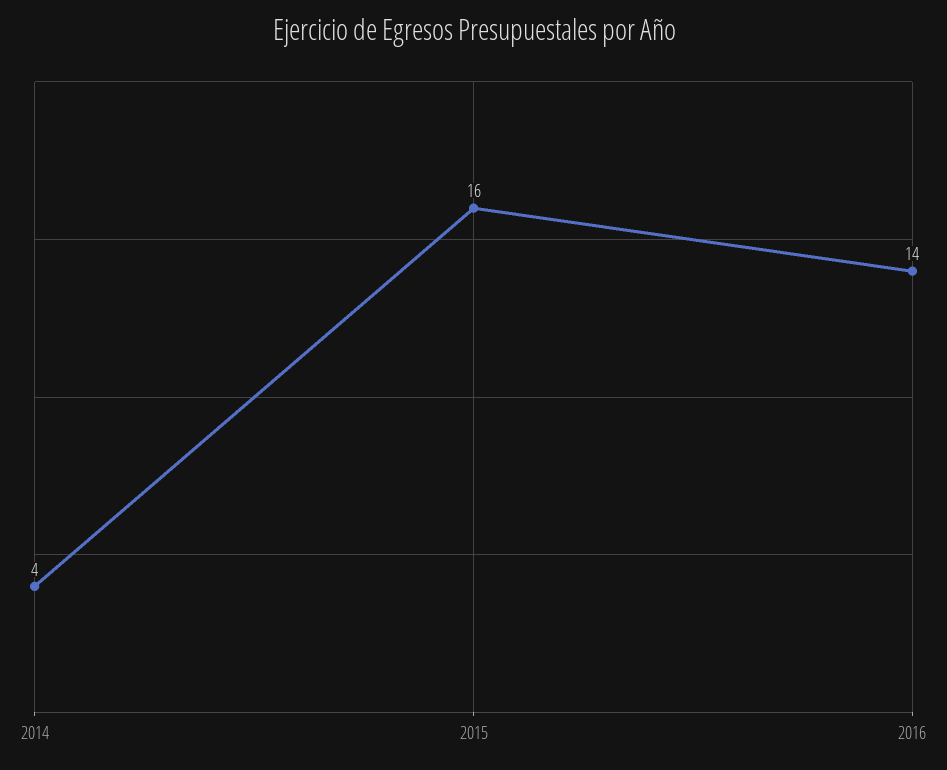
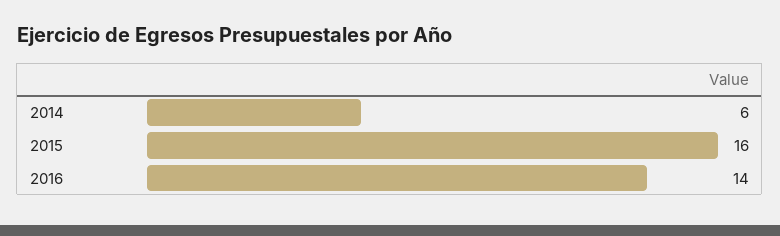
2014: 4 -> 6

